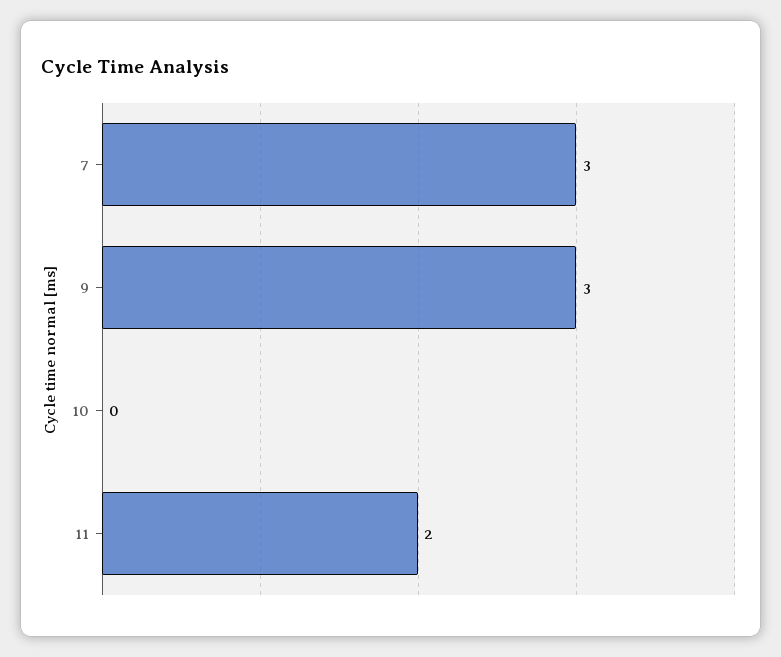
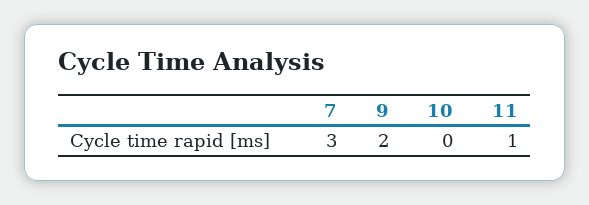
9: 3 -> 2
11: 2 -> 1

